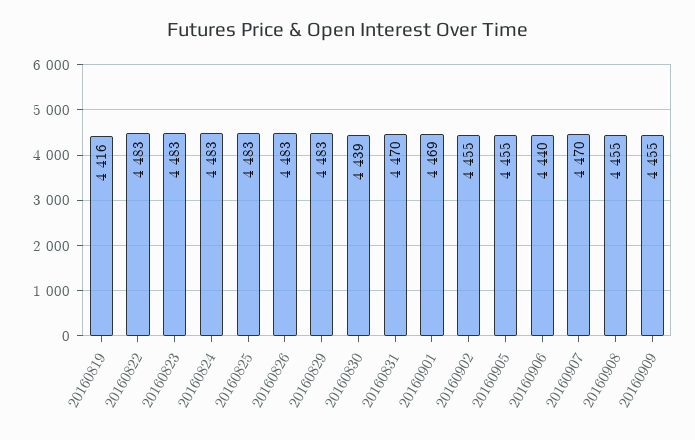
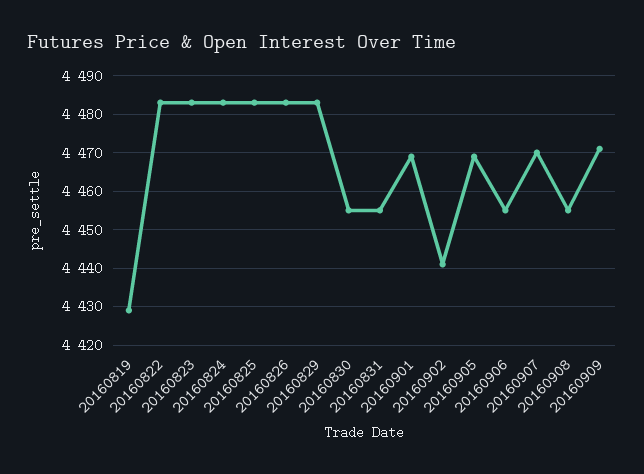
20160819: 4416 -> 4430
20160830: 4439 -> 4455
20160831: 4470 -> 4455
20160902: 4455 -> 4440
20160905: 4455 -> 4470
20160906: 4440 -> 4455
20160909: 4455 -> 4470

